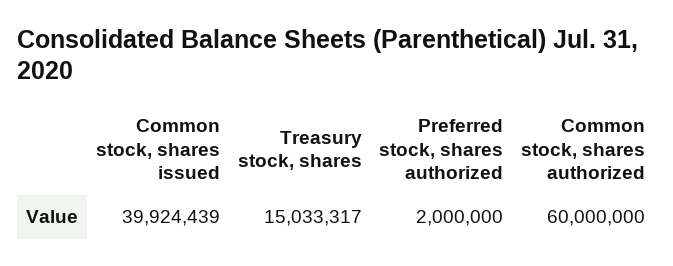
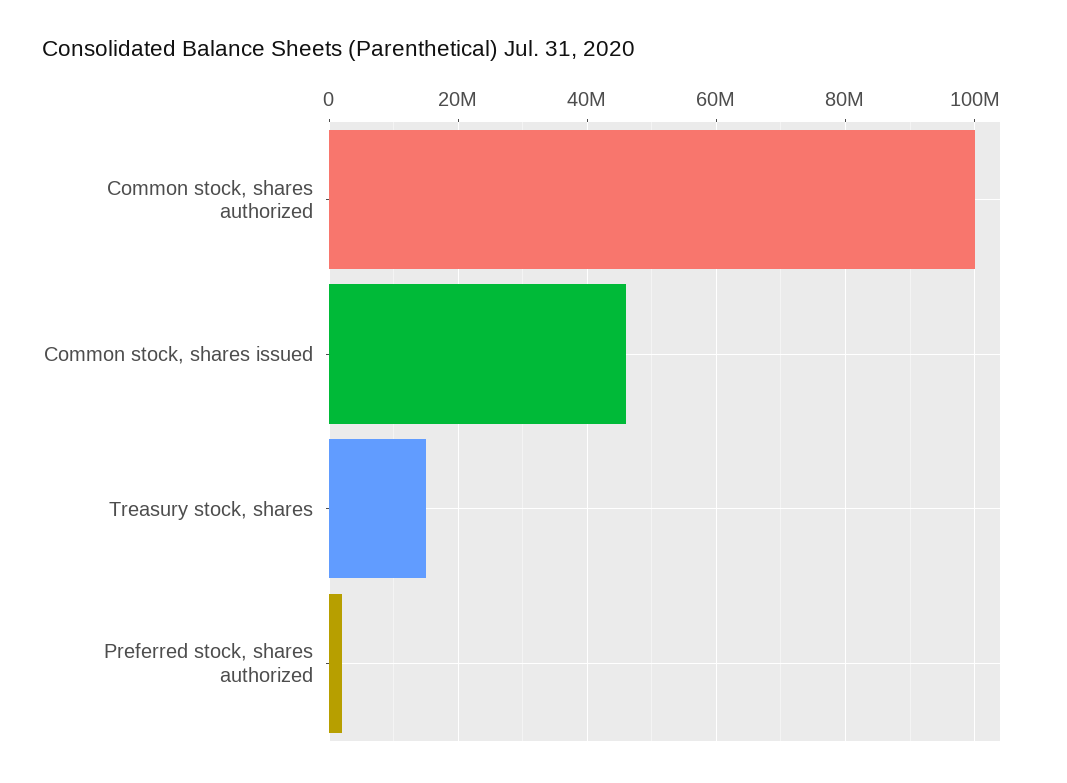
Common stock, shares issued: 39924439 -> 46000000
Common stock, shares authorized: 60000000 -> 100000000

